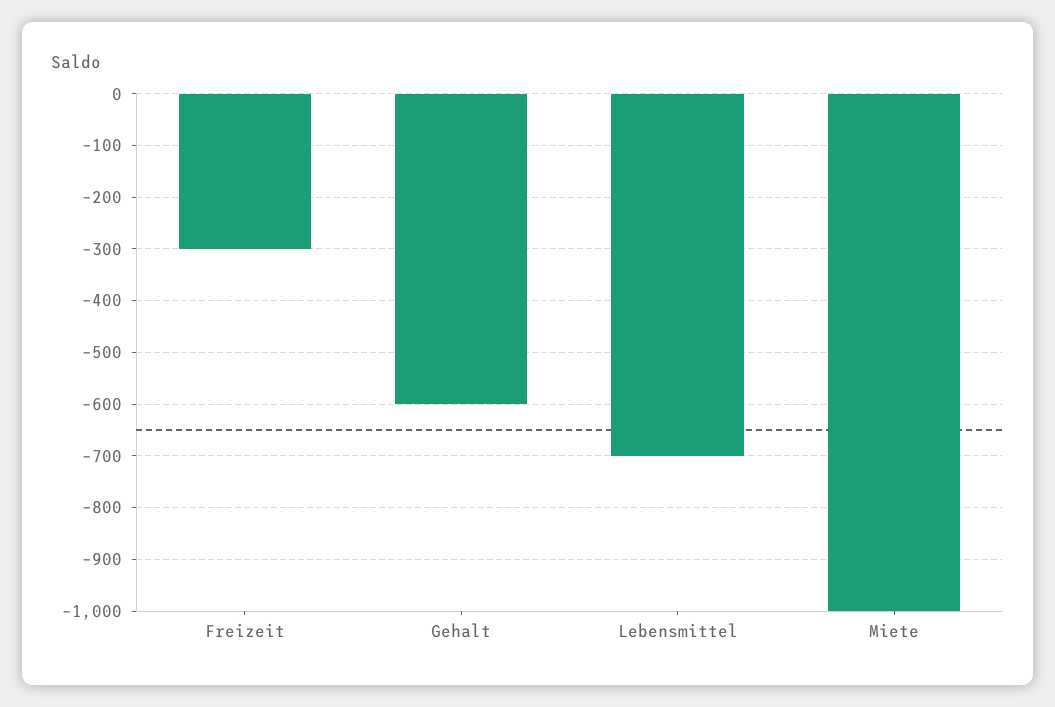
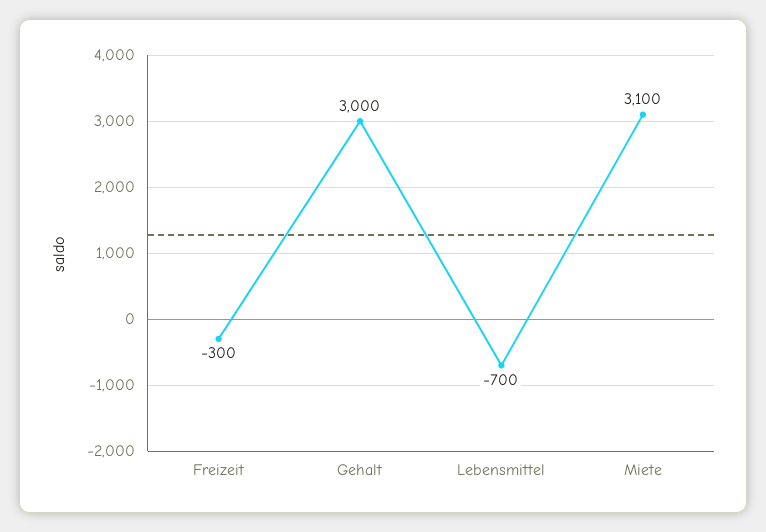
Gehalt: -600 -> 3000
Miete: -1000 -> 3100

